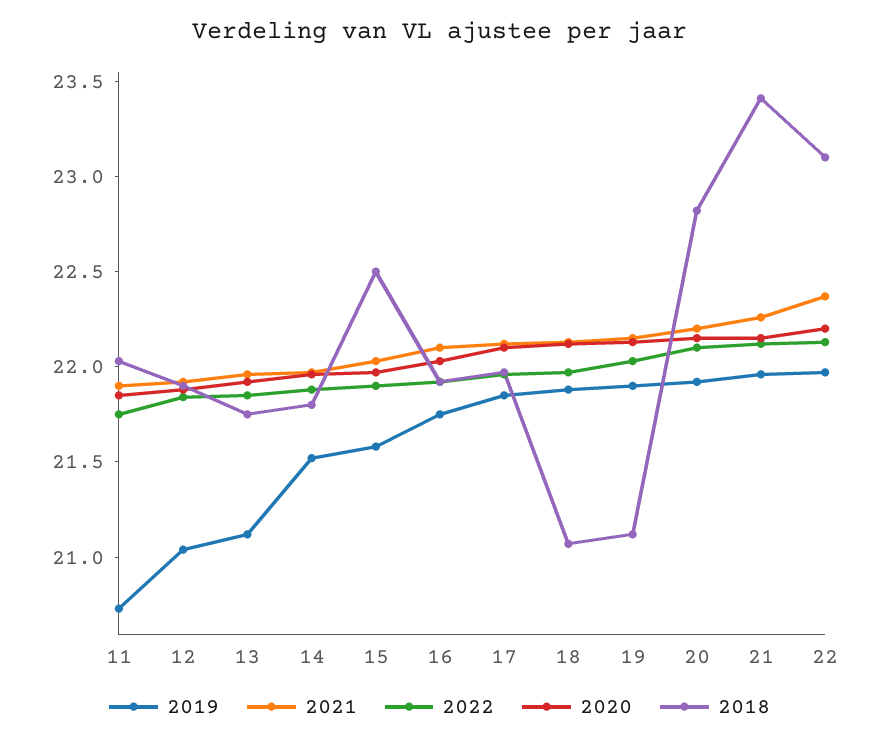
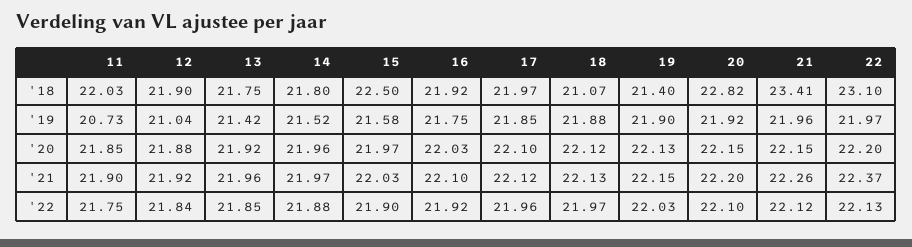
2019, 13: 21.1 -> 21.42
2018, 19: 21.1 -> 21.4

